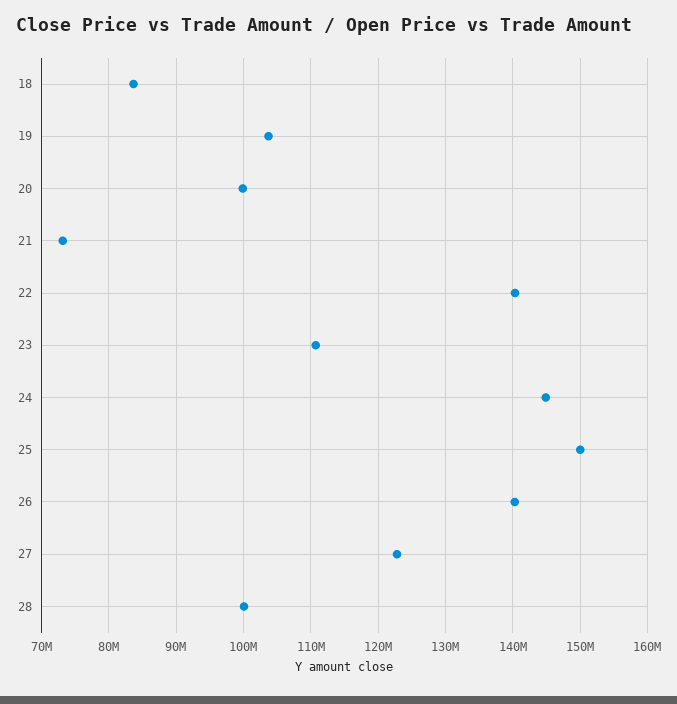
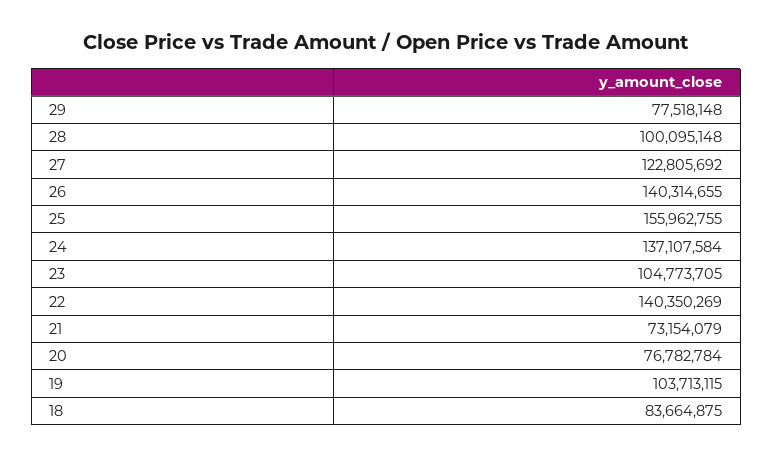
20: 100000000 -> 76782784
23: 111000000 -> 104773705
24: 145000000 -> 137107584
25: 150000000 -> 155962755
29: none -> 77518148

